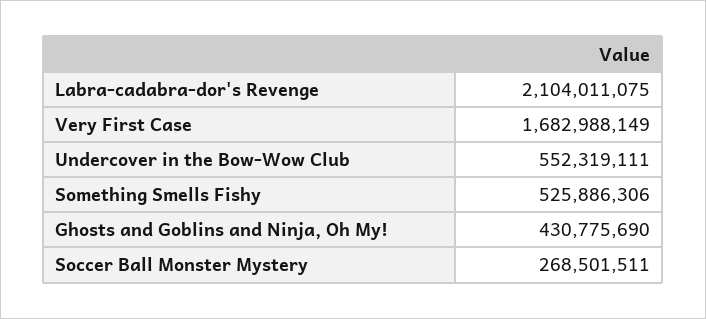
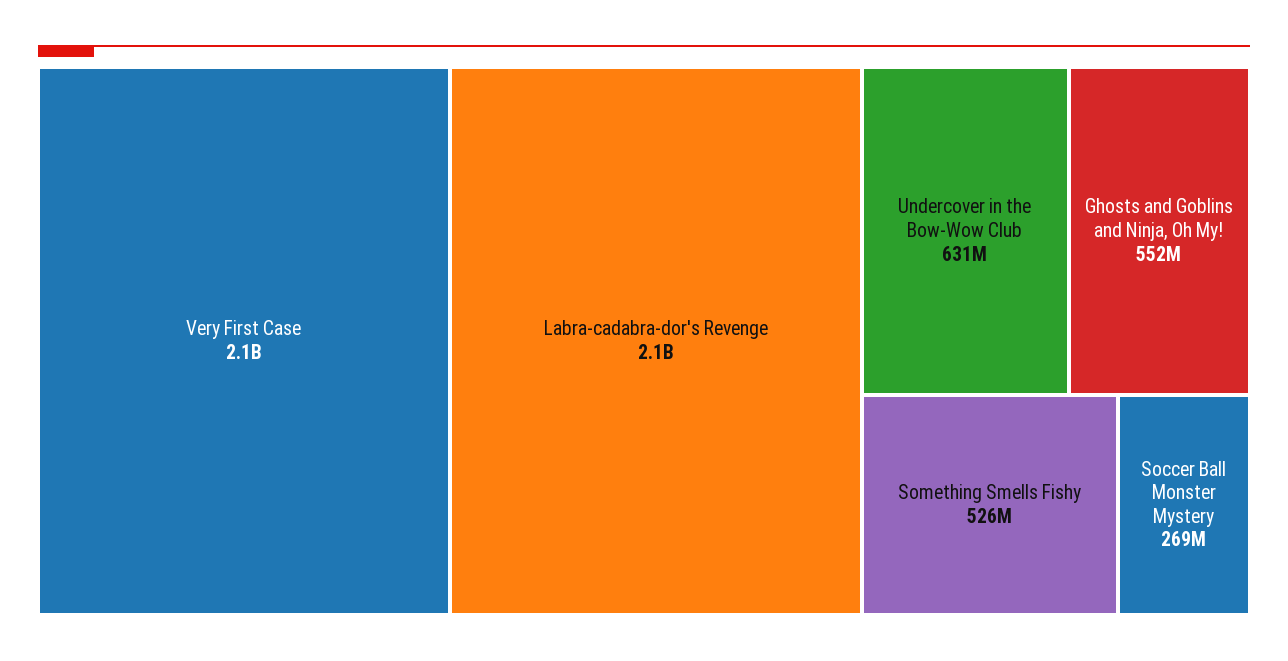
Very First Case: 1682988149 -> 2100000000
Undercover in the Bow-Wow Club: 552319111 -> 631000000
Ghosts and Goblins and Ninja, Oh My!: 430775690 -> 552000000

